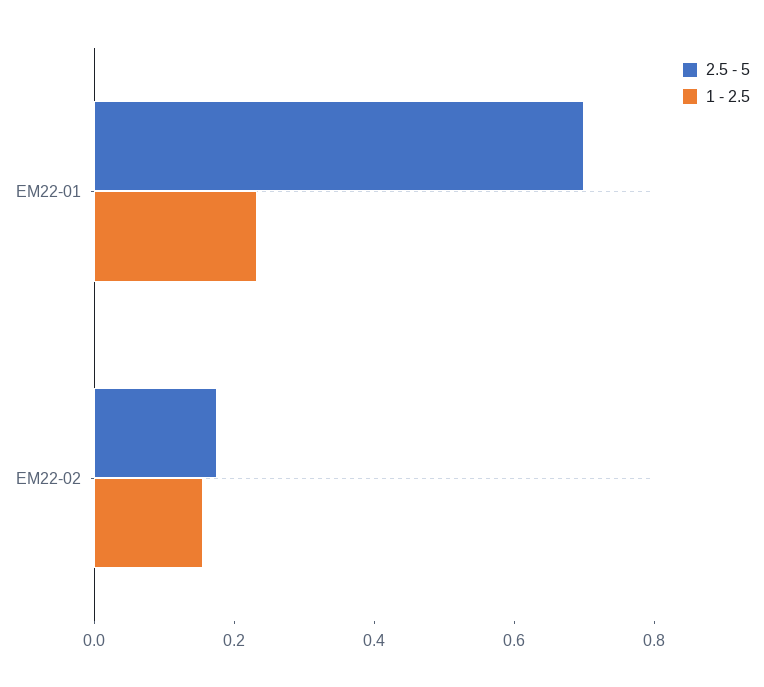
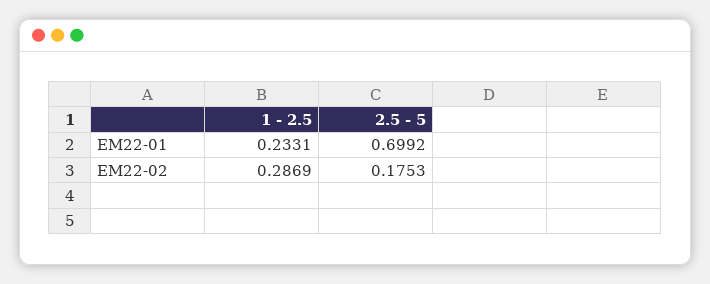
1 - 2.5, EM22-02: 0.15 -> 0.2869

